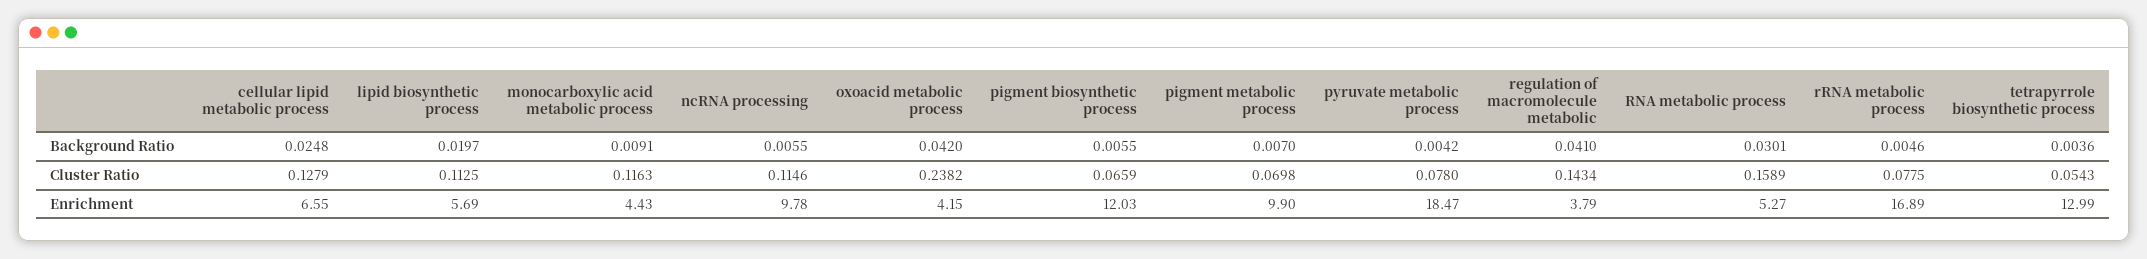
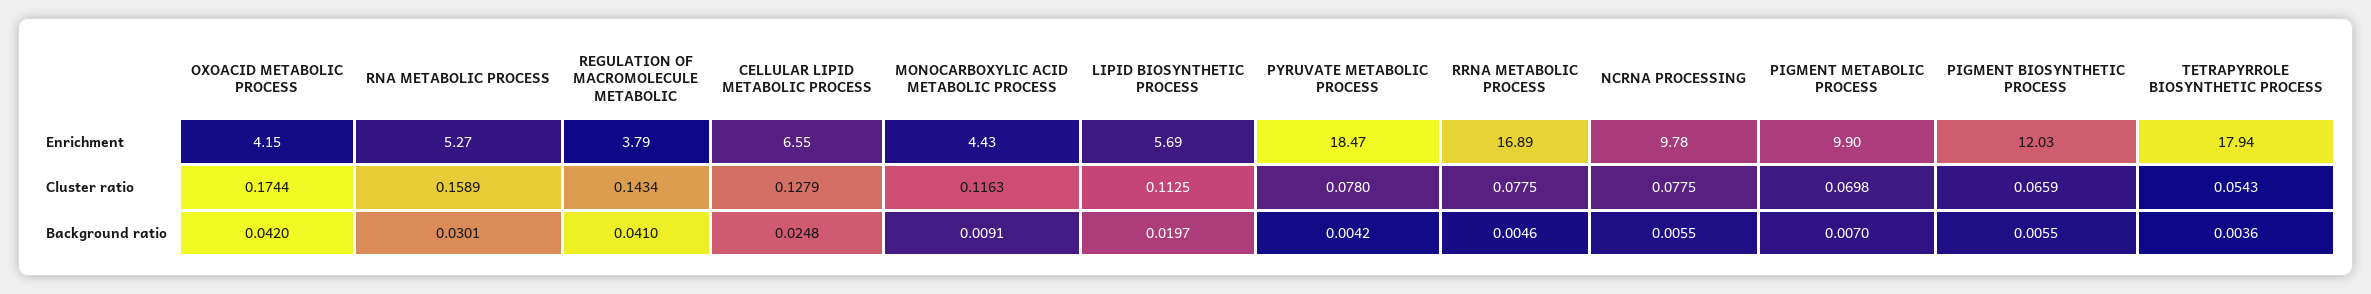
ncRNA processing, Cluster Ratio: 0.1146 -> 0.0775
oxoacid metabolic process, Cluster Ratio: 0.2382 -> 0.1744
tetrapyrrole biosynthetic process, Enrichment: 12.99 -> 17.94

